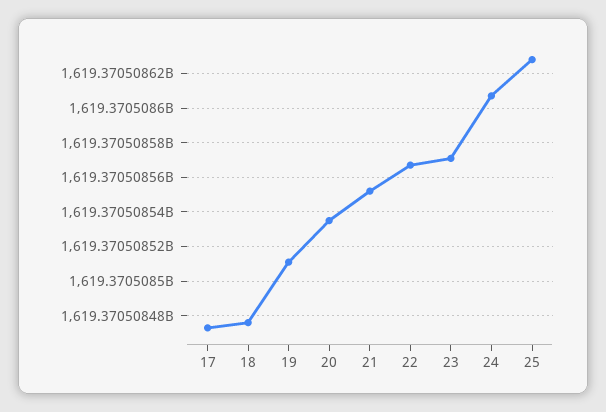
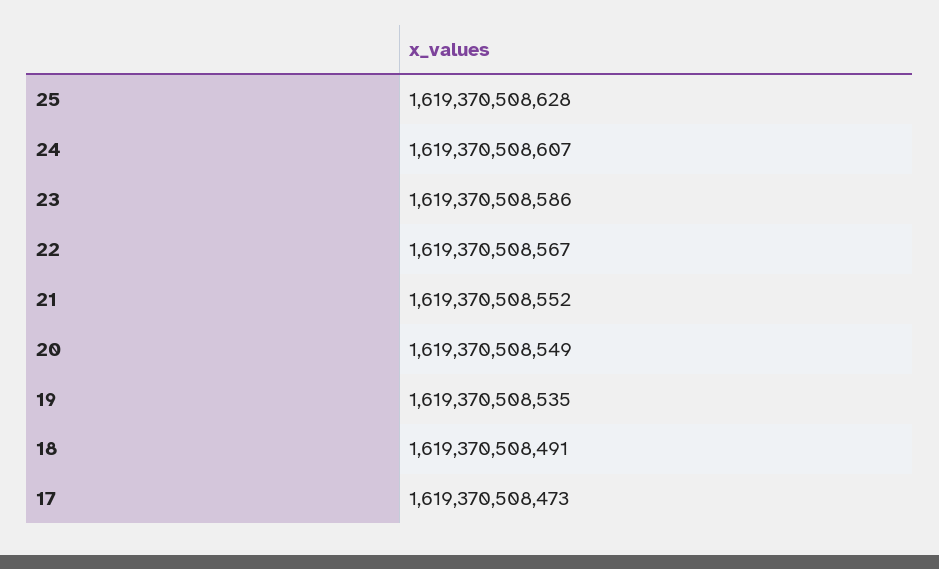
18: 1619370508475 -> 1619370508491
19: 1619370508510 -> 1619370508535
20: 1619370508535 -> 1619370508549
23: 1619370508570 -> 1619370508586

